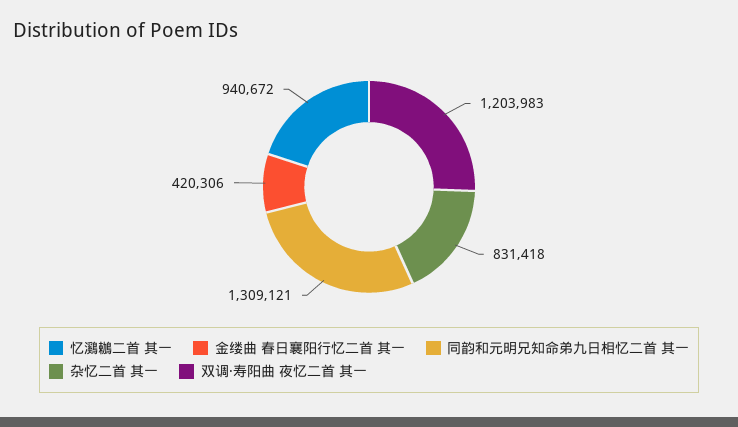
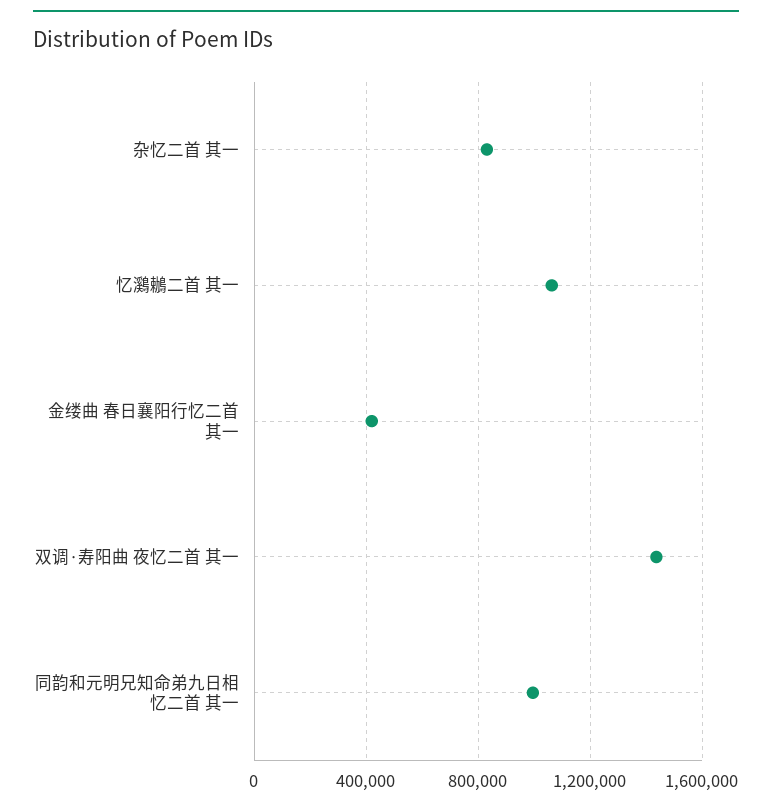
忆鸂鶒二首 其一: 940672 -> 1050000
同韵和元明兄知命弟九日相忆二首 其一: 1309121 -> 1000000
双调·寿阳曲 夜忆二首 其一: 1203983 -> 1450000

